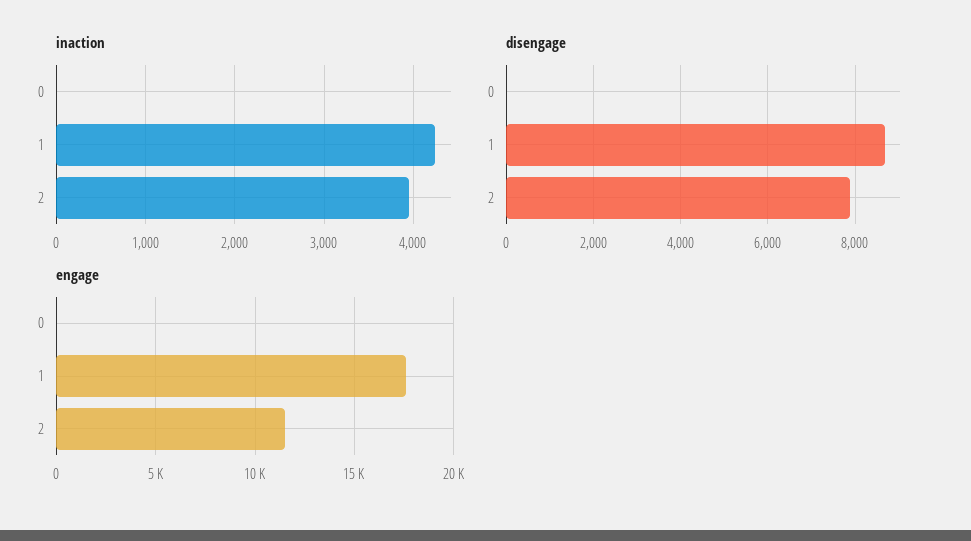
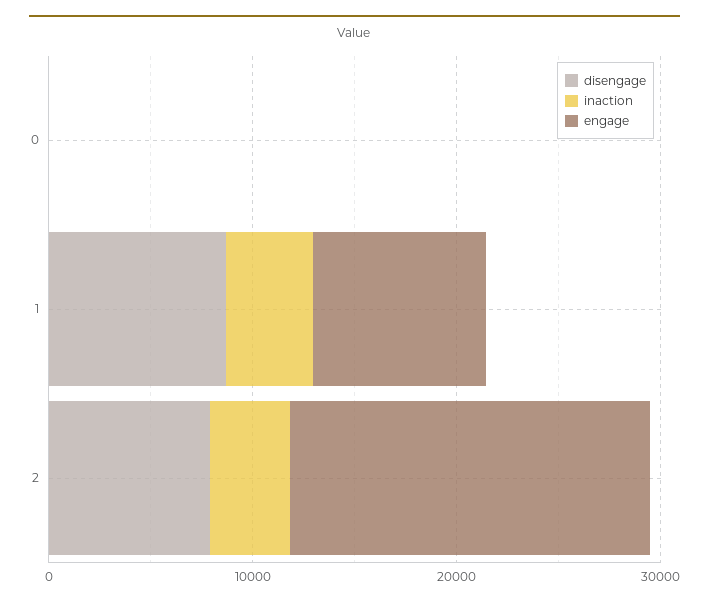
engage, 1: 17500 -> 8000
engage, 2: 11500 -> 18000

